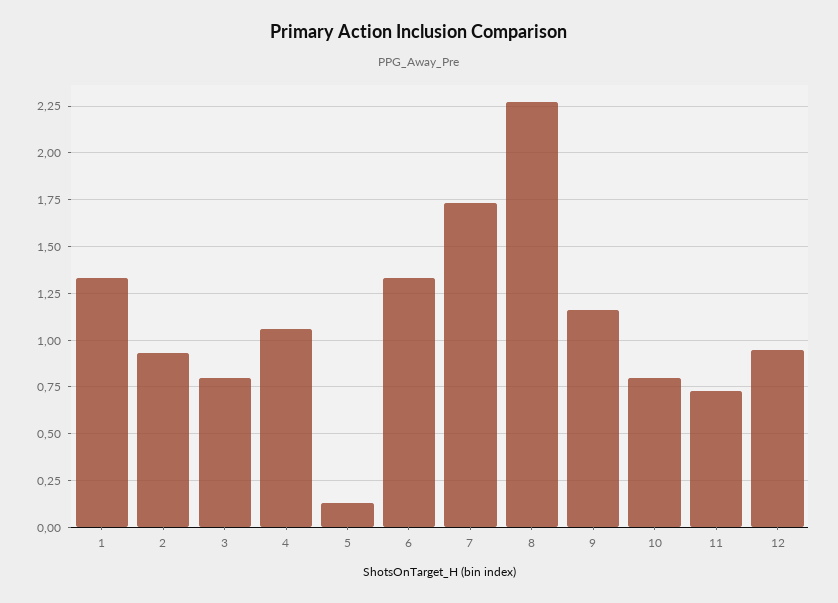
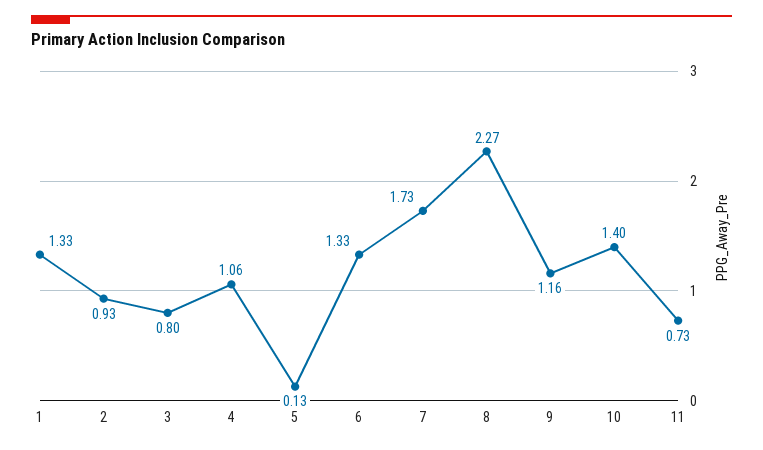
10: 0.8 -> 1.4
12: 0.95 -> none

